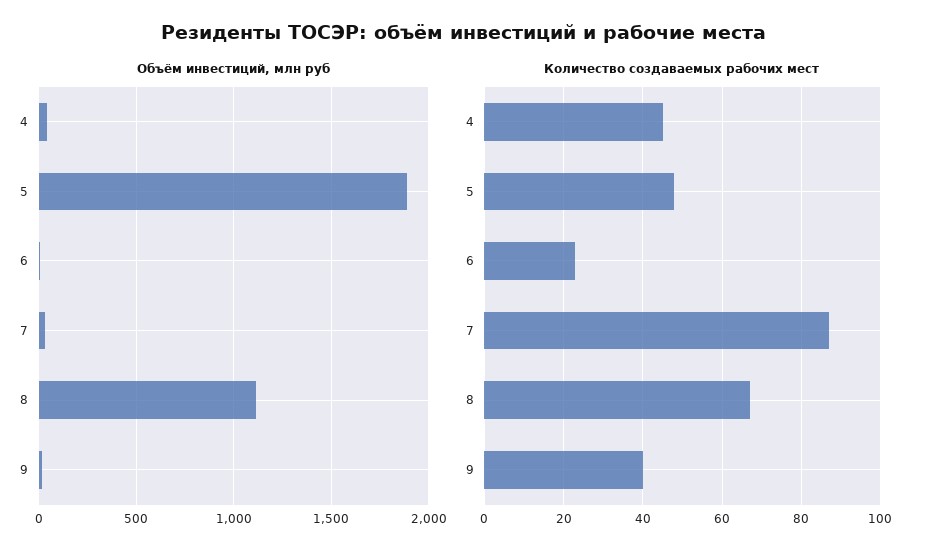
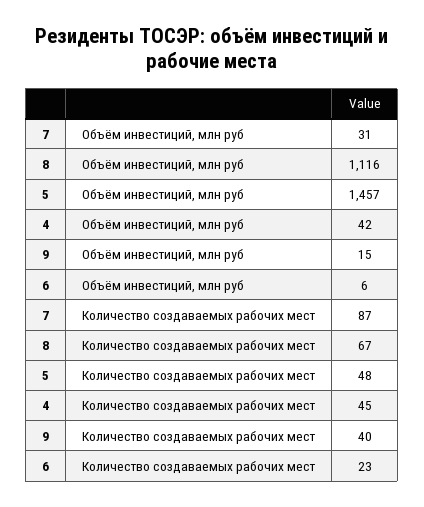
Объём инвестиций, млн руб, 5: 1900 -> 1457

